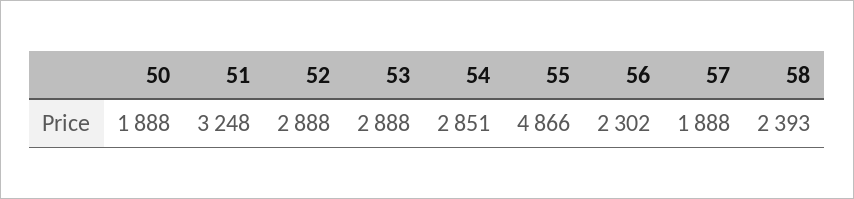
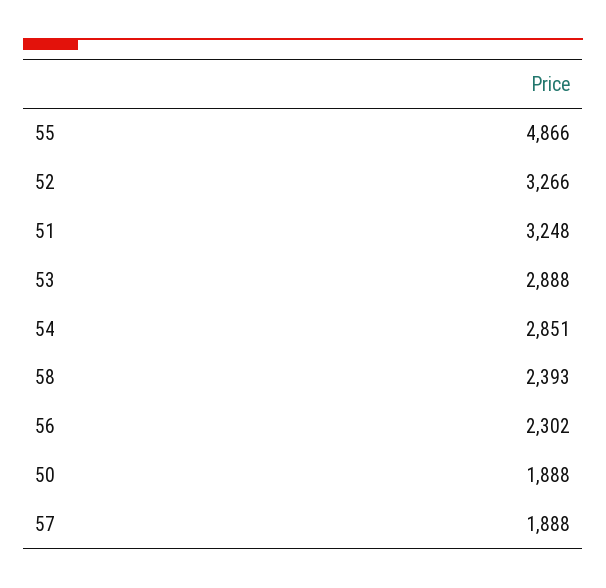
52: 2888 -> 3266

